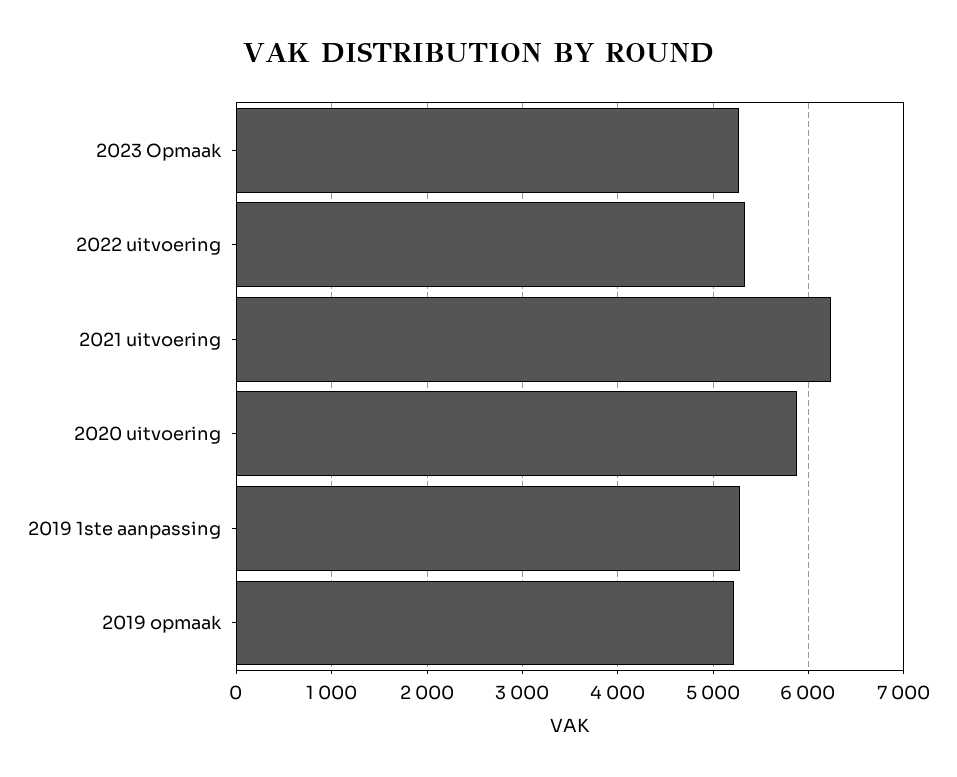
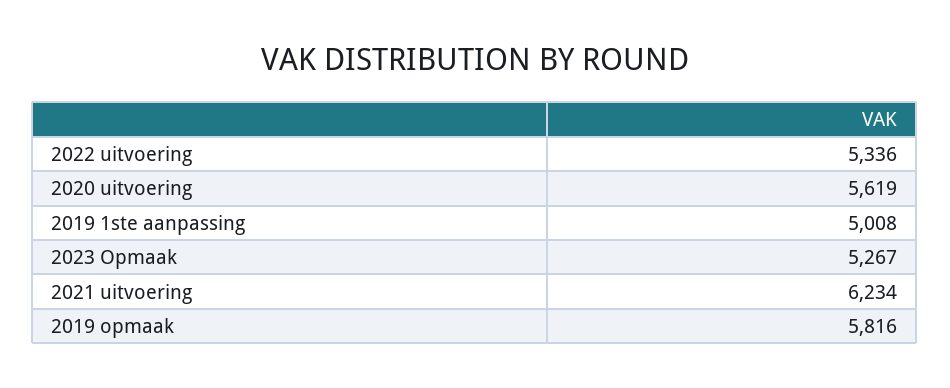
2020 uitvoering: 5900 -> 5619
2019 1ste aanpassing: 5300 -> 5008
2019 opmaak: 5200 -> 5816

